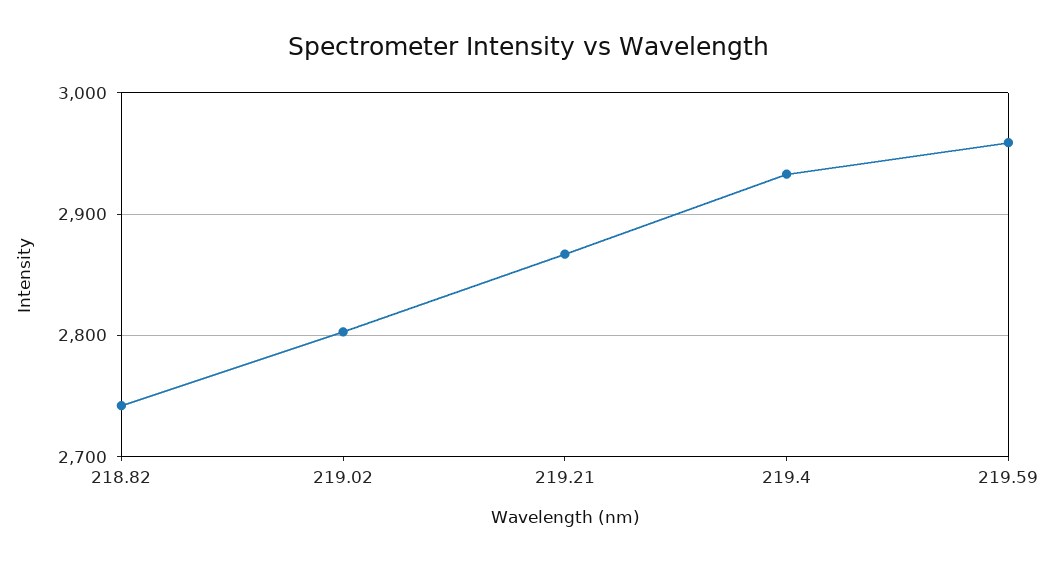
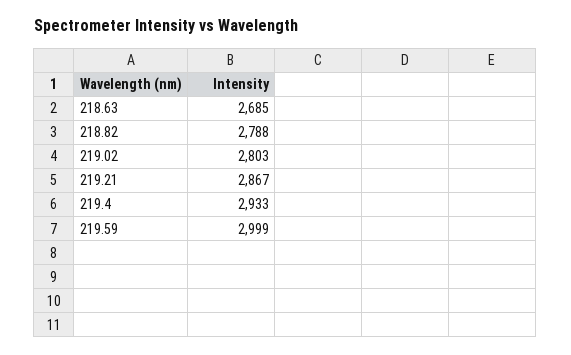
218.82: 2740 -> 2788
219.59: 2960 -> 2999
218.63: none -> 2685

